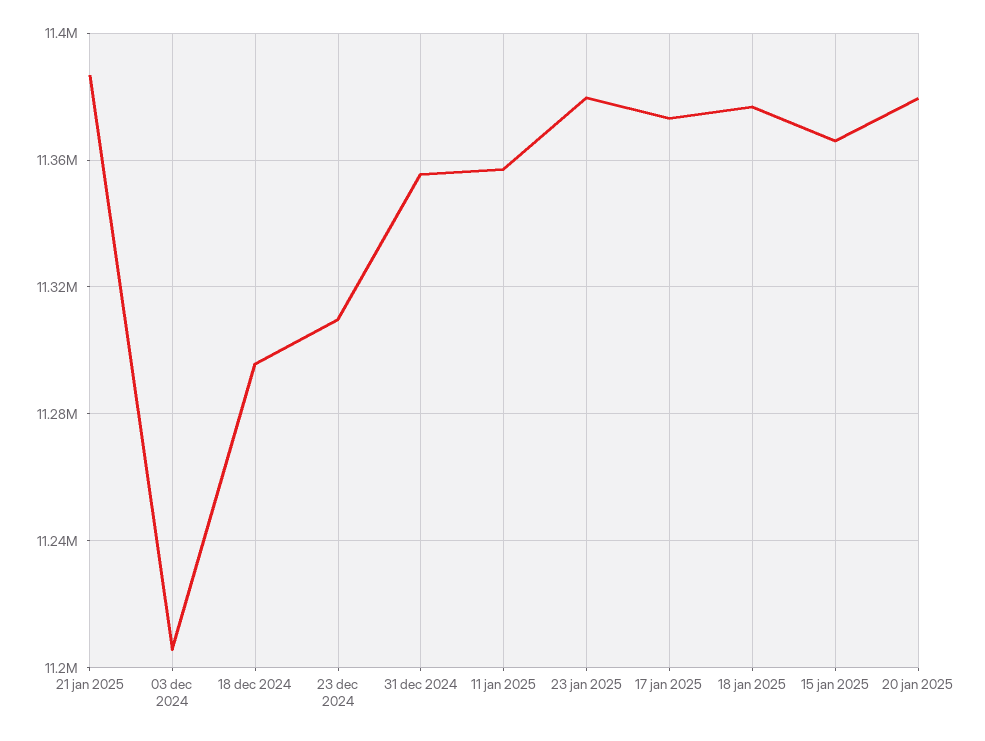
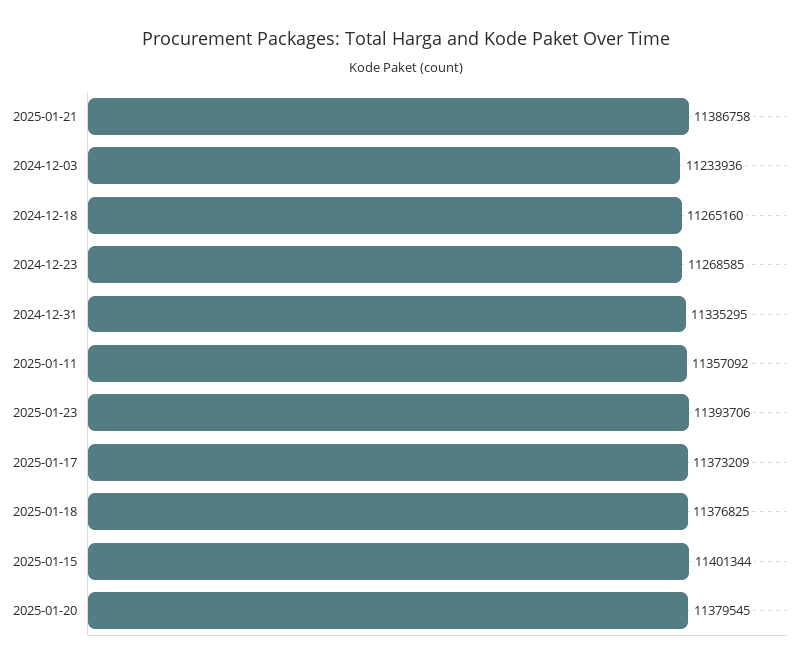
03 dec 2024: 11205000 -> 11233936
18 dec 2024: 11295000 -> 11265160
23 dec 2024: 11310000 -> 11268585
31 dec 2024: 11355000 -> 11335295
23 jan 2025: 11380000 -> 11393706
15 jan 2025: 11365000 -> 11401344

